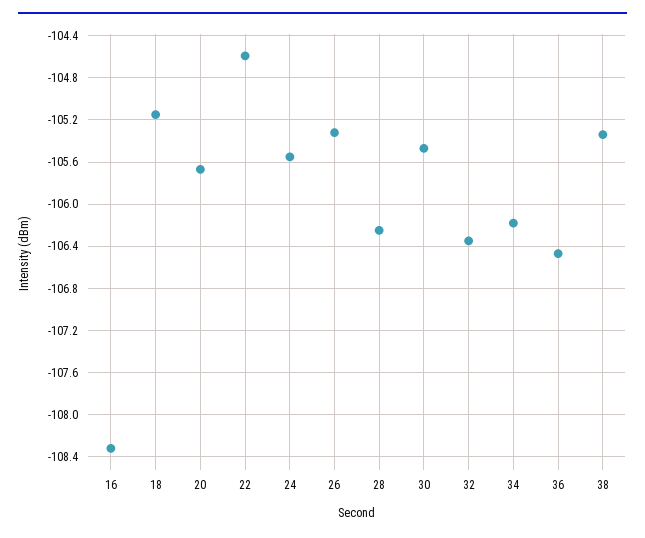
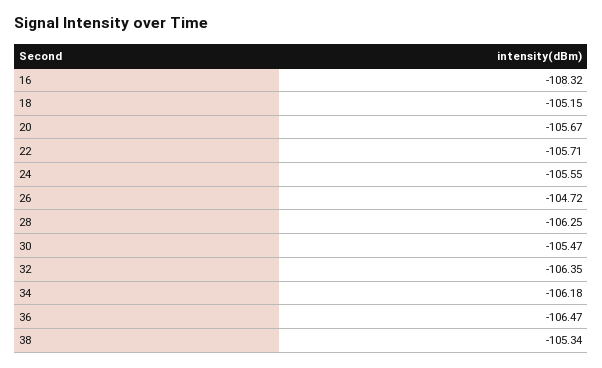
22: -104.6 -> -105.71
26: -105.3 -> -104.72

